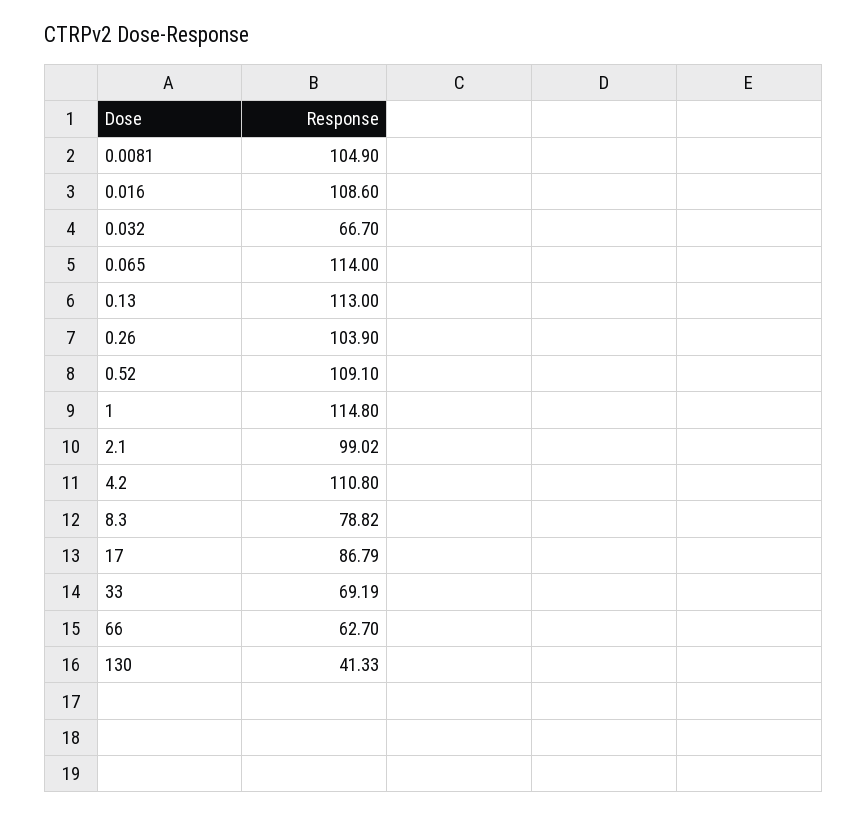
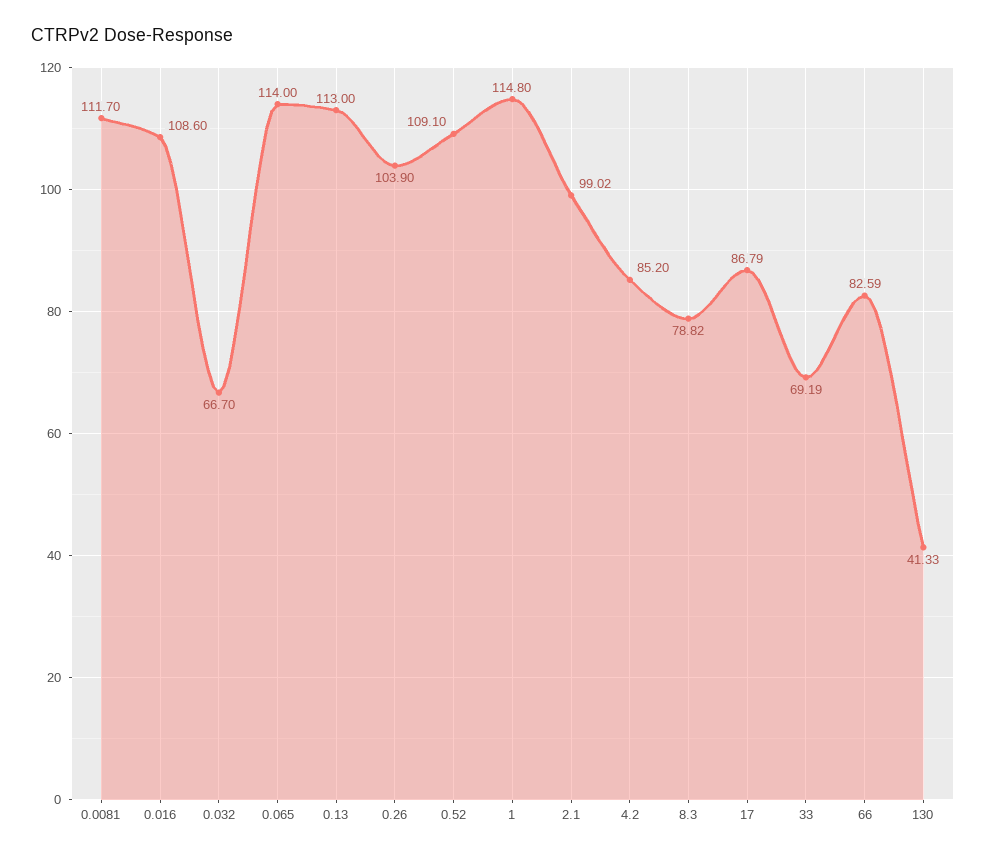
0.0081: 104.9 -> 111.7
4.2: 110.8 -> 85.2
66: 62.7 -> 82.59

